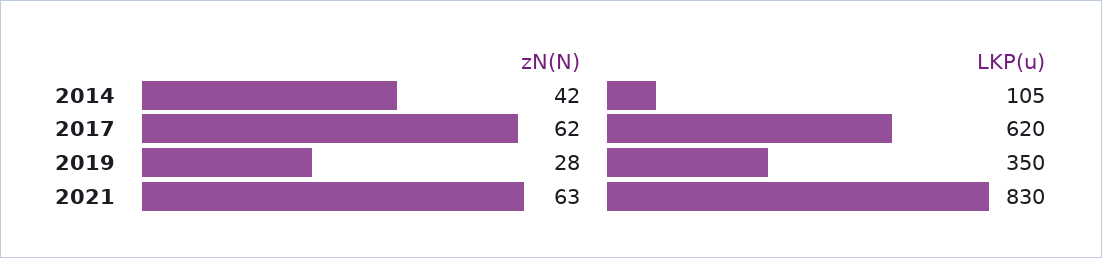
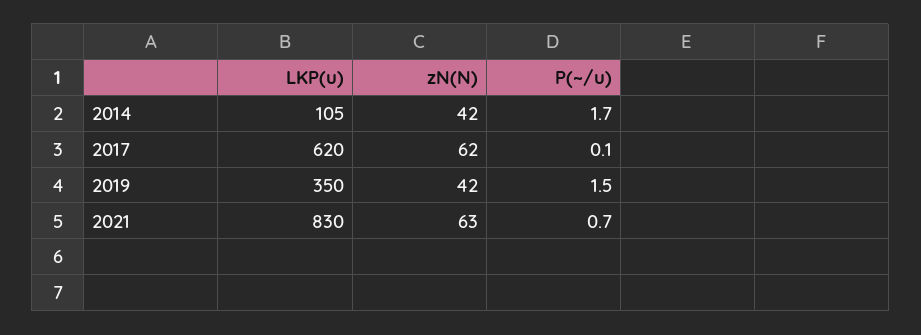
zN(N), 2019: 28 -> 42
P(~/u), 2014: none -> 1.7
P(~/u), 2017: none -> 0.1
P(~/u), 2019: none -> 1.5
P(~/u), 2021: none -> 0.7

